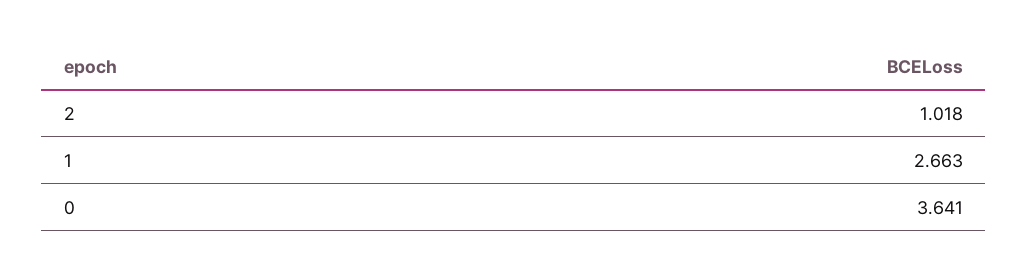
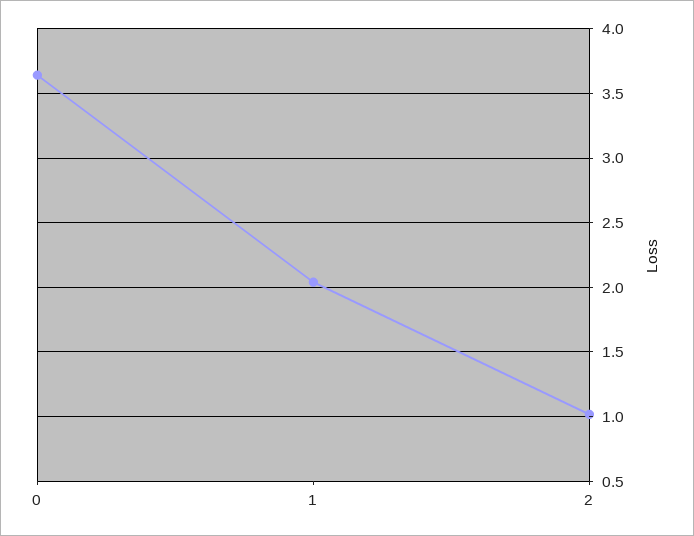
1: 2.663 -> 2.05

